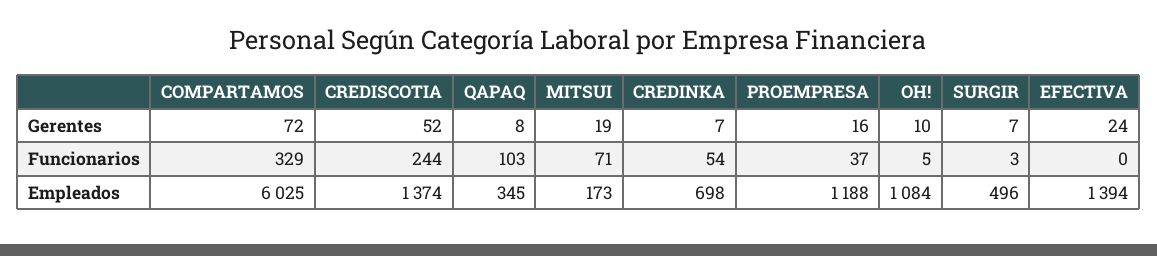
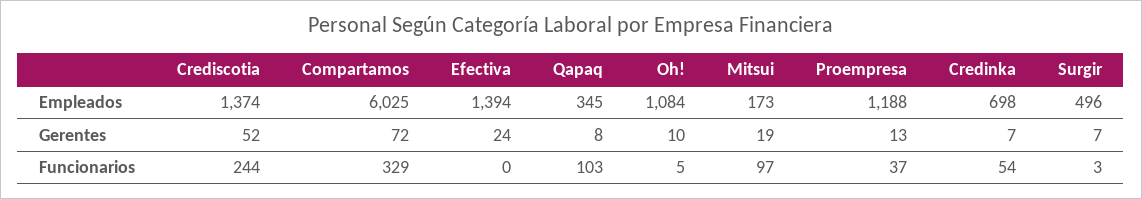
PROEMPRESA, Gerentes: 16 -> 13
MITSUI, Funcionarios: 71 -> 97

